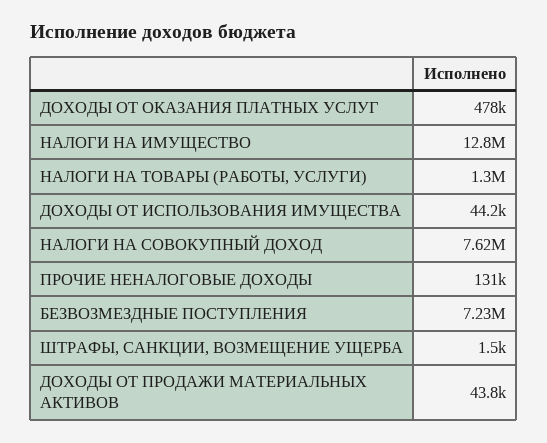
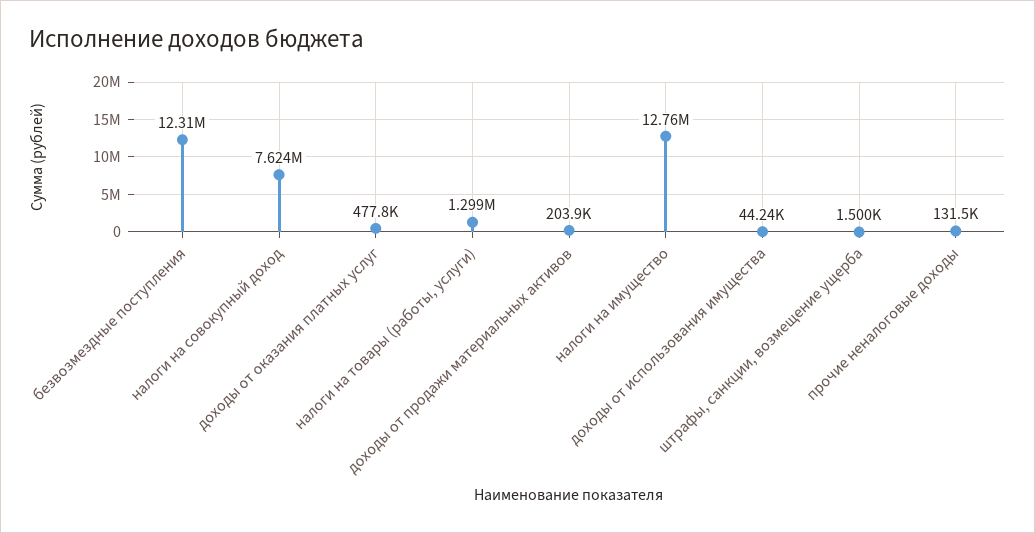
БЕЗВОЗМЕЗДНЫЕ ПОСТУПЛЕНИЯ: 7230000 -> 12310000
ДОХОДЫ ОТ ПРОДАЖИ МАТЕРИАЛЬНЫХ АКТИВОВ: 43800 -> 203900

